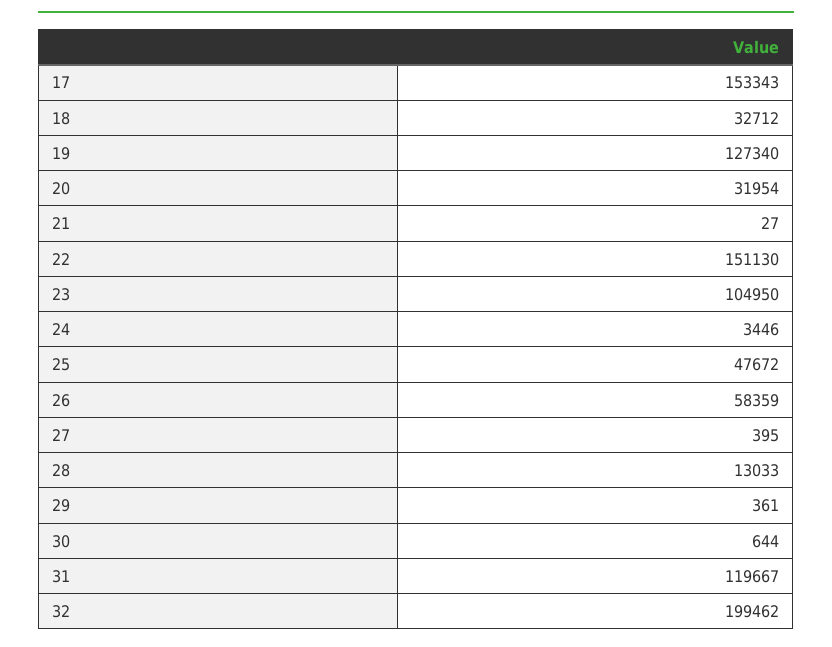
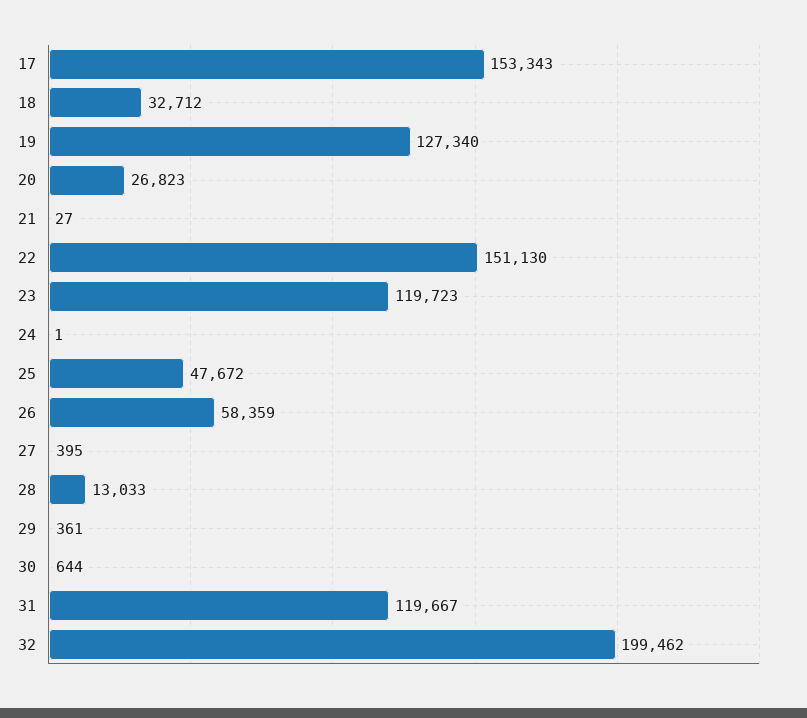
20: 31954 -> 26823
23: 104950 -> 119723
24: 3446 -> 1

